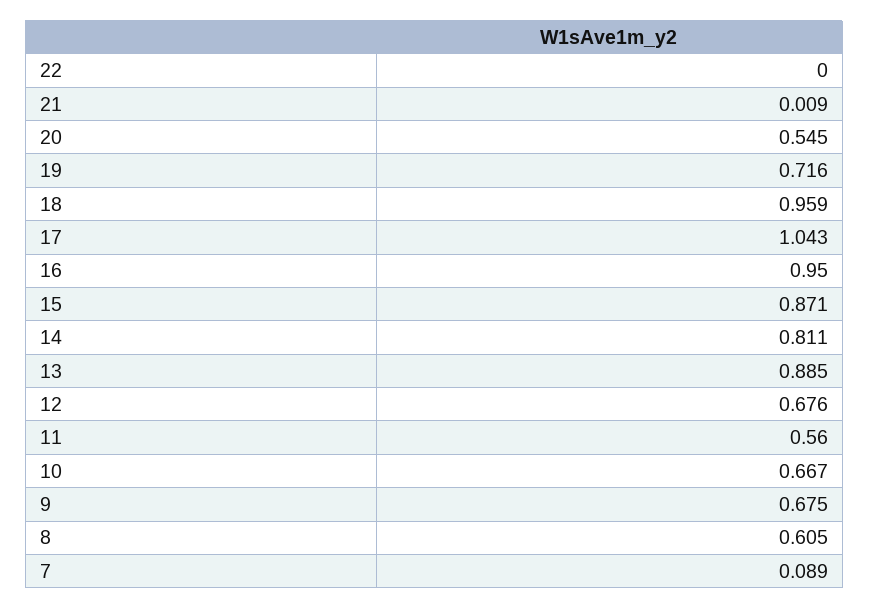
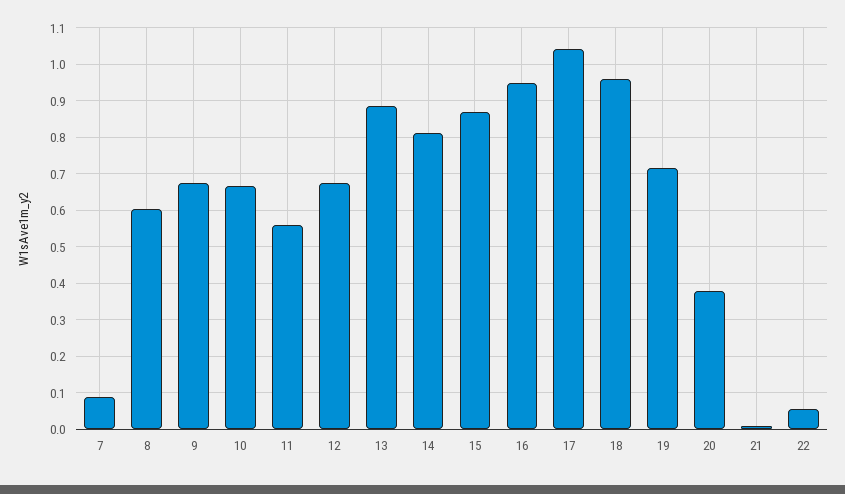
22: 0 -> 0.06
20: 0.545 -> 0.38

